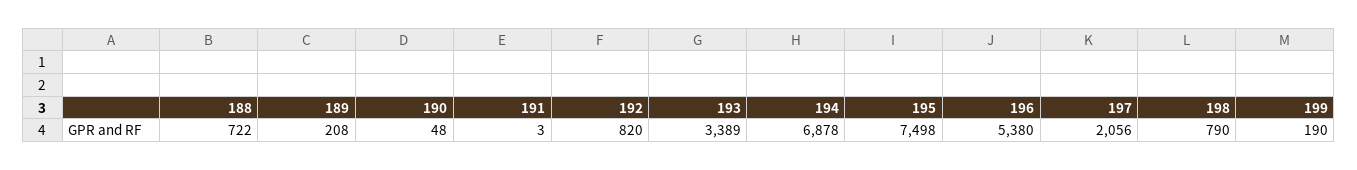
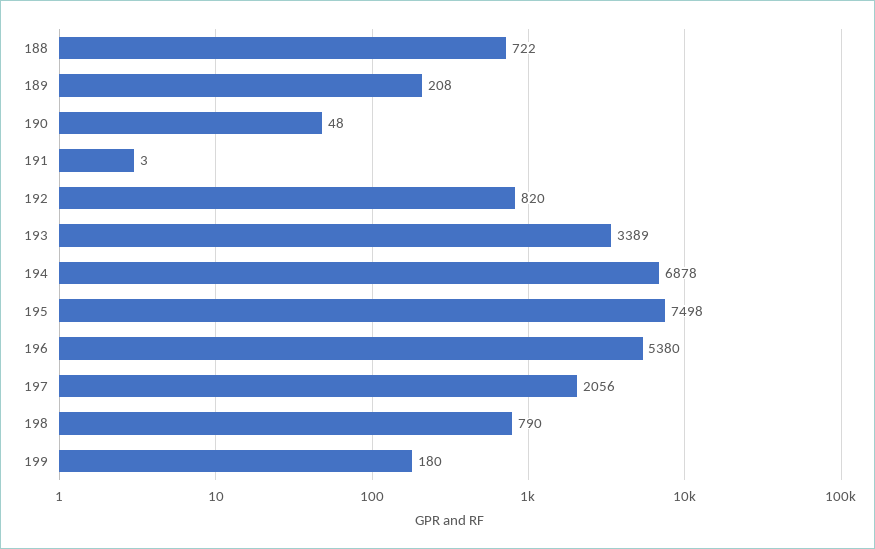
199: 190 -> 180

